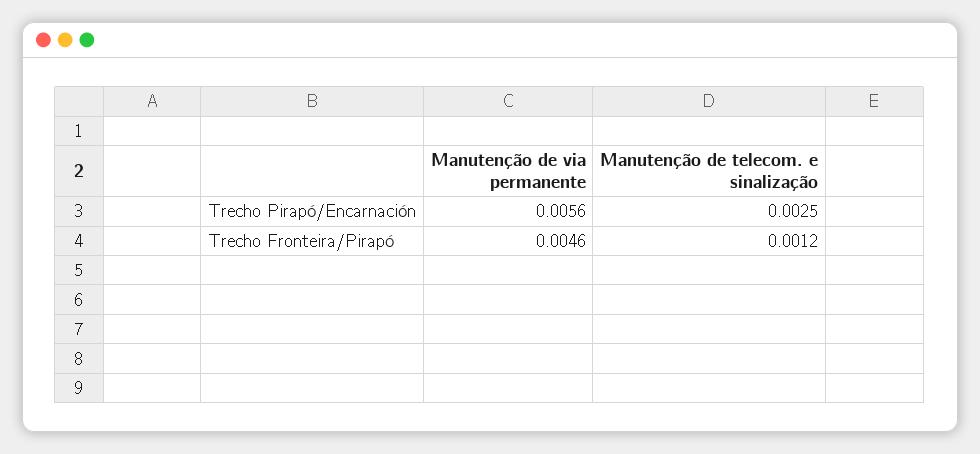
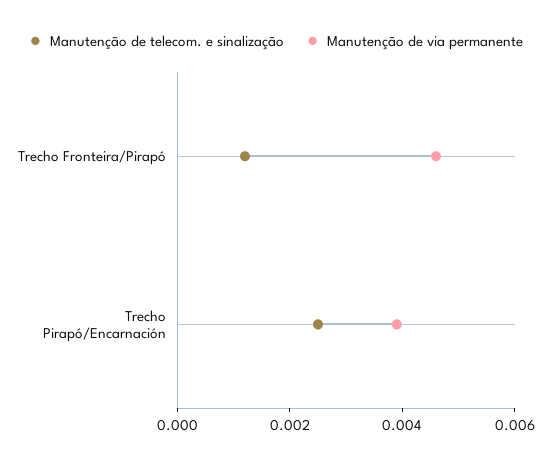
Manutenção de via permanente, Trecho Pirapó/Encarnación: 0.0056 -> 0.004

